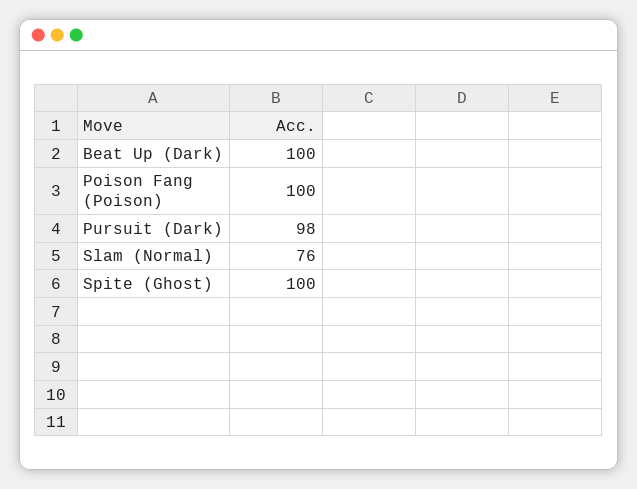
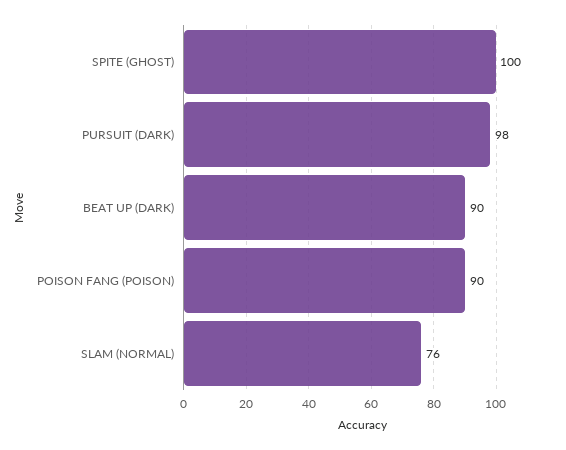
Beat Up (Dark): 100 -> 90
Poison Fang (Poison): 100 -> 90

